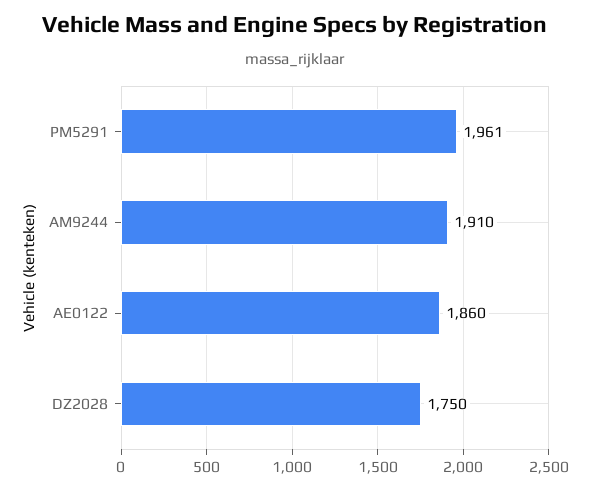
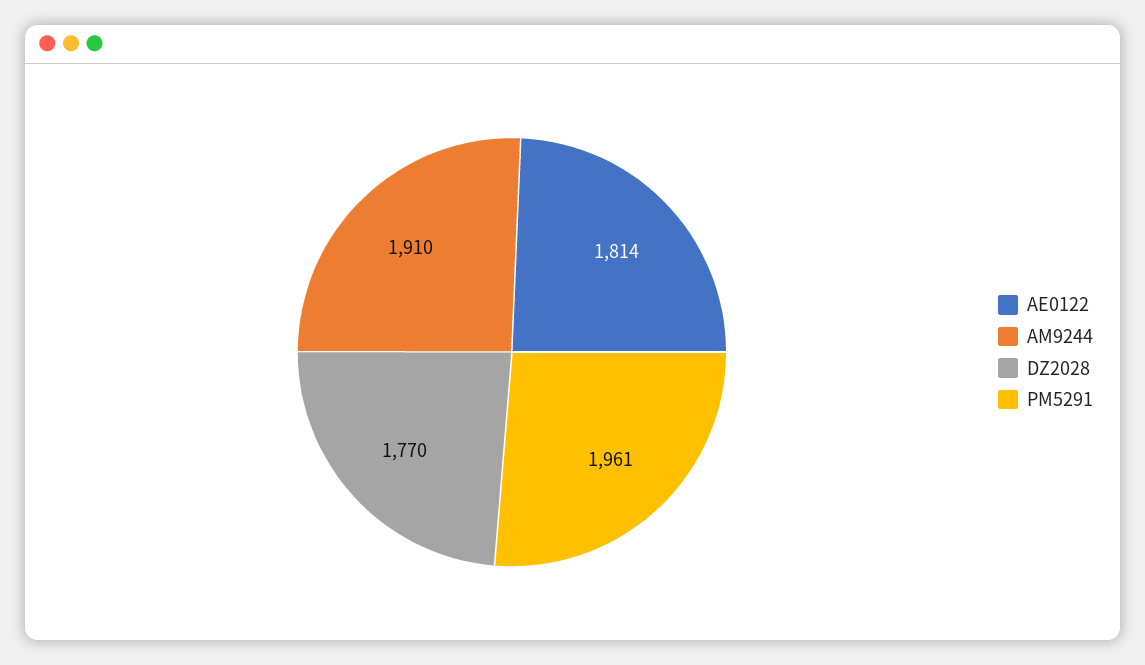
AE0122: 1860 -> 1814
DZ2028: 1750 -> 1770

